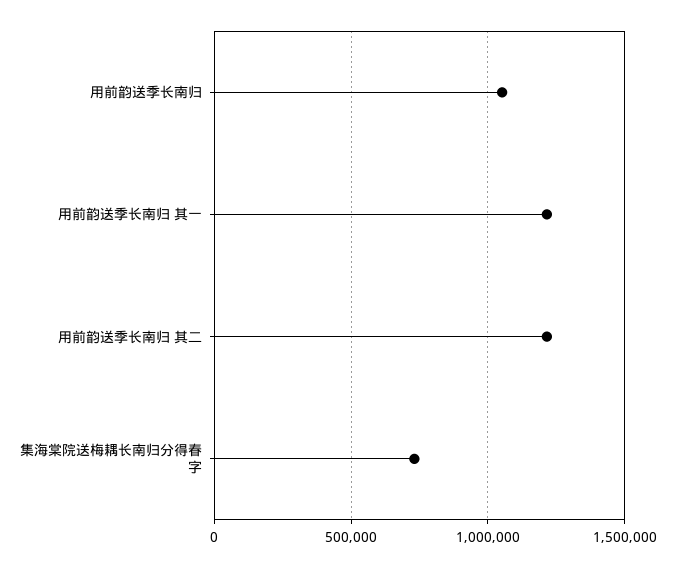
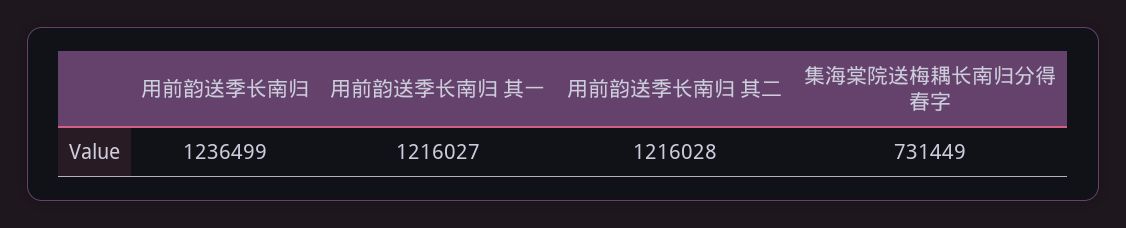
用前韵送季长南归: 1050000 -> 1236499

